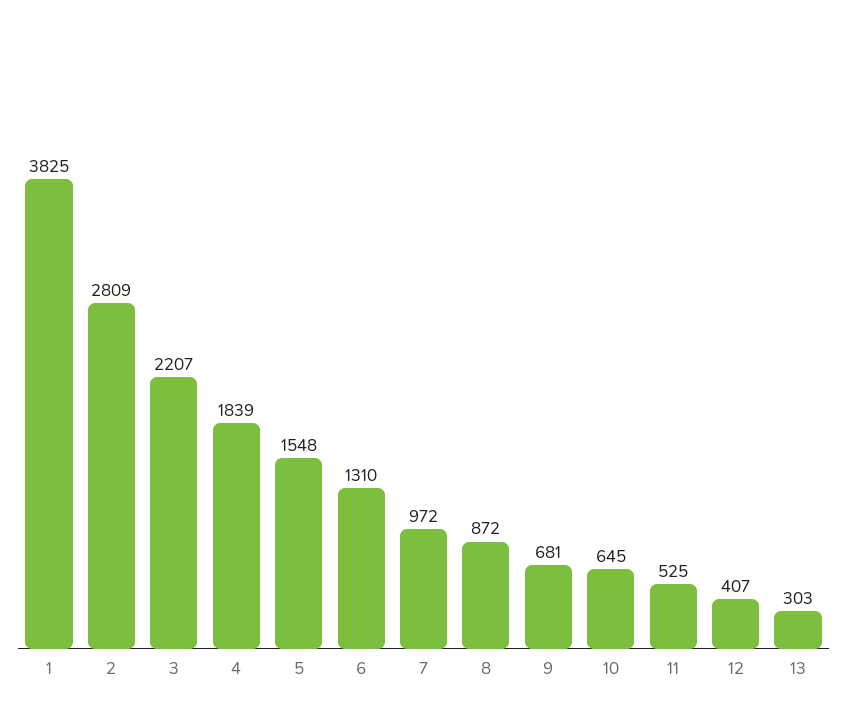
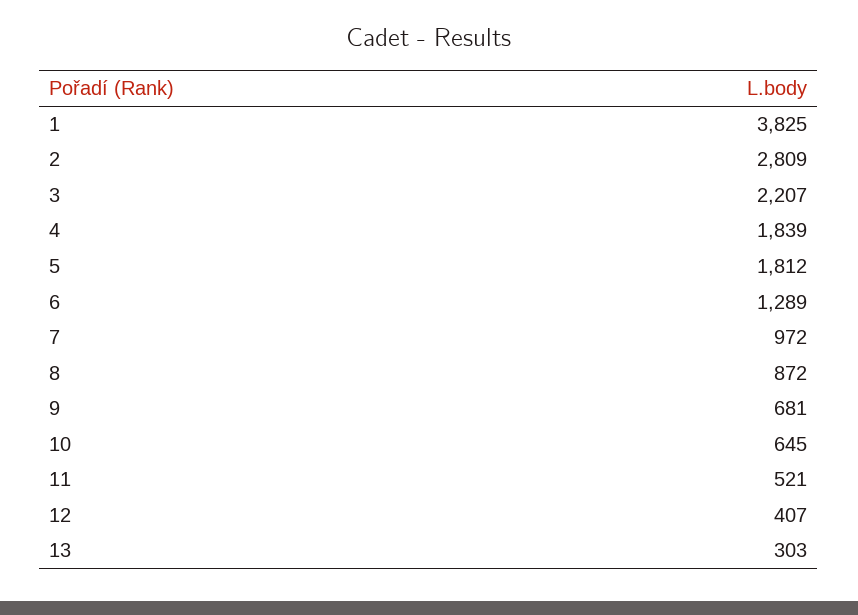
5: 1548 -> 1812
6: 1310 -> 1289
11: 525 -> 521

